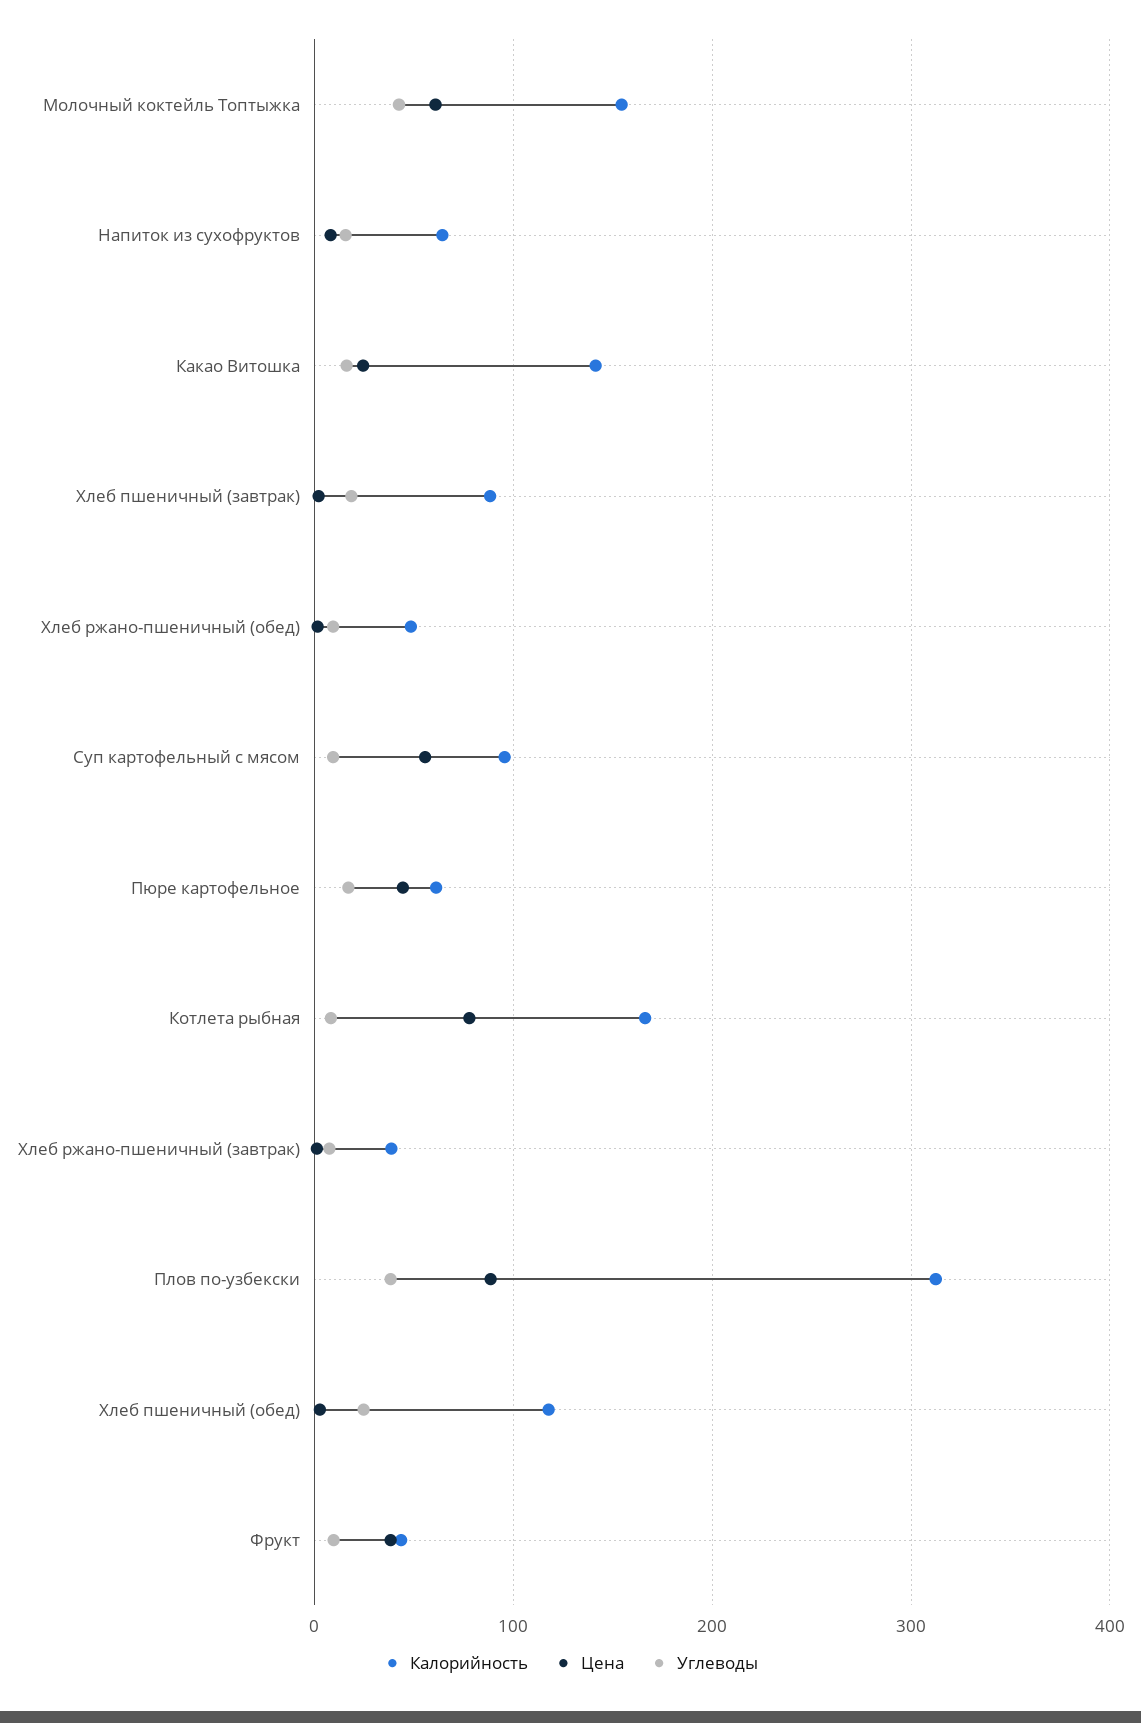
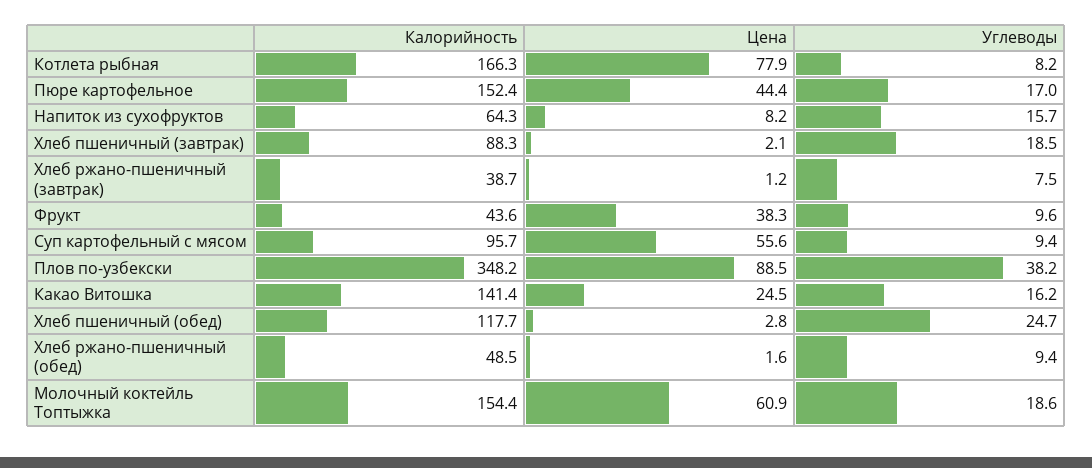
Углеводы, Молочный коктейль Топтыжка: 40 -> 18.6
Калорийность, Пюре картофельное: 60 -> 152.4
Калорийность, Плов по-узбекски: 310 -> 348.2

